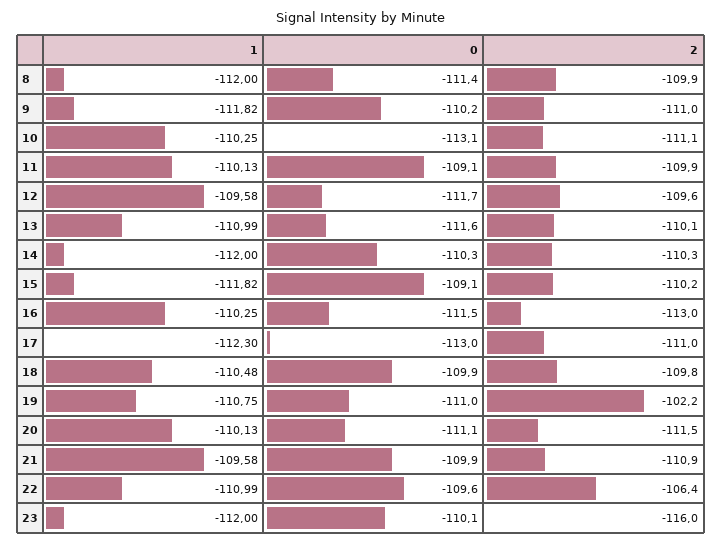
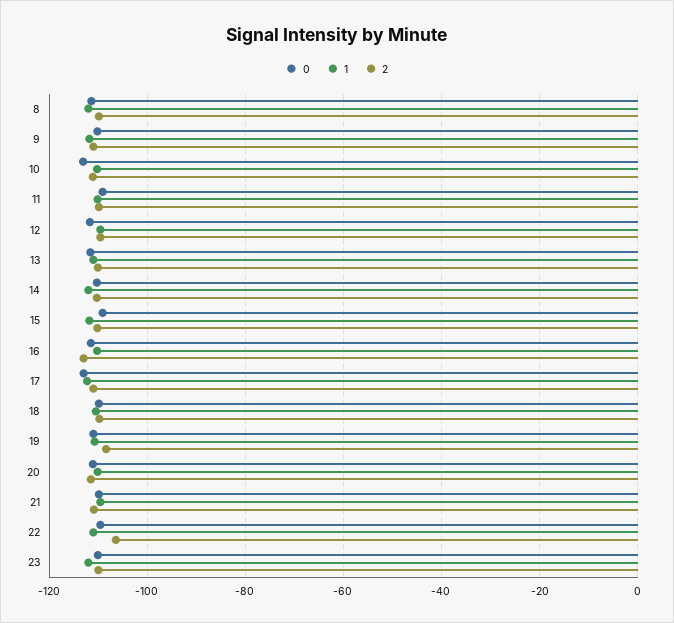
2, 19: -102.2 -> -108
2, 23: -116 -> -110

